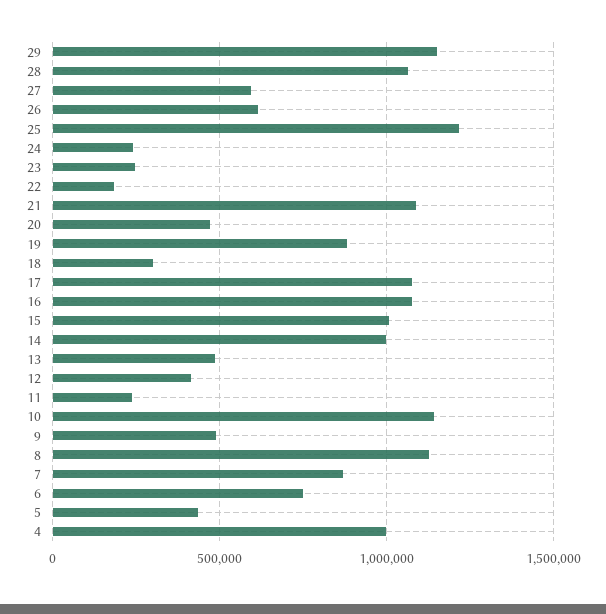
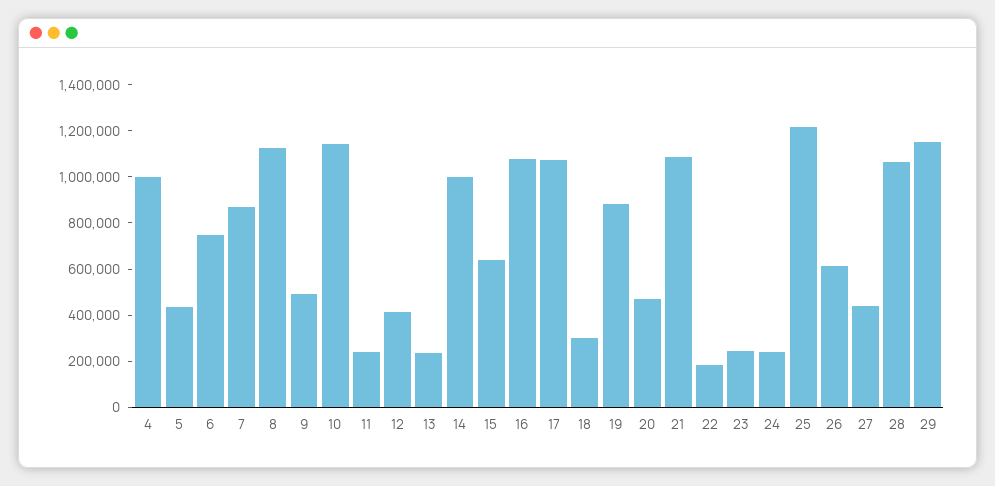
27: 600000 -> 450000
15: 1000000 -> 650000
13: 500000 -> 250000

